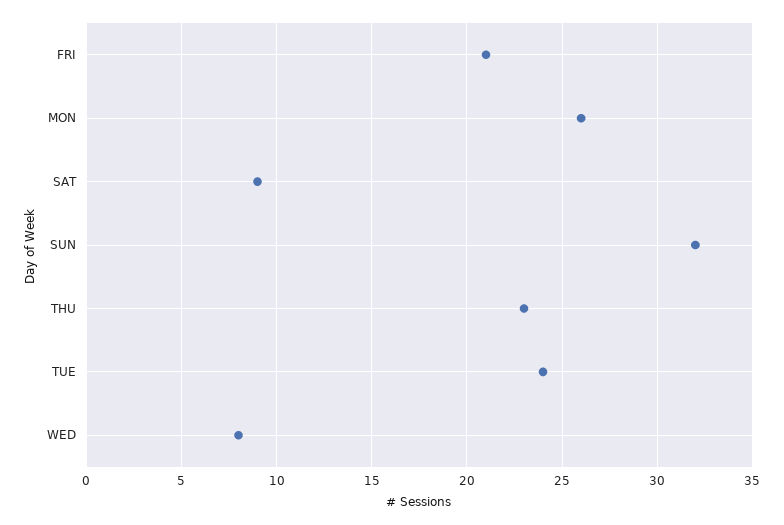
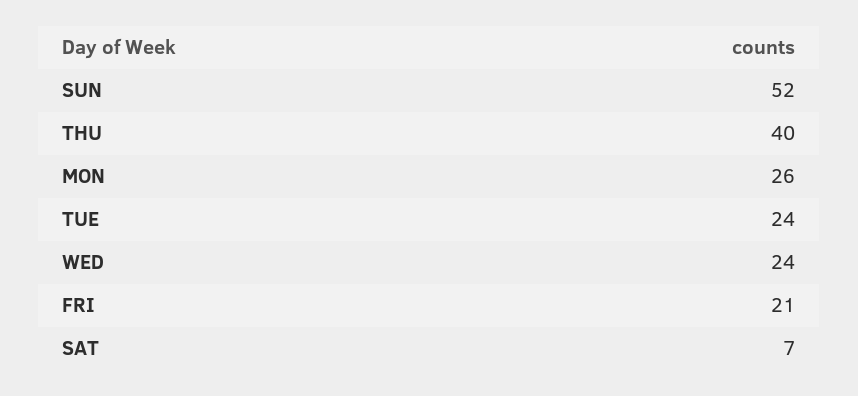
SAT: 9 -> 7
SUN: 32 -> 52
THU: 23 -> 40
WED: 8 -> 24

